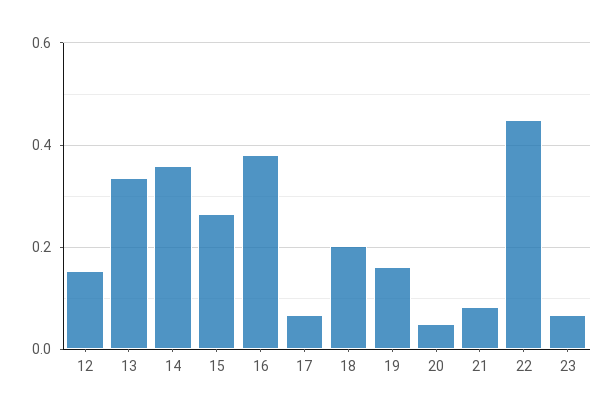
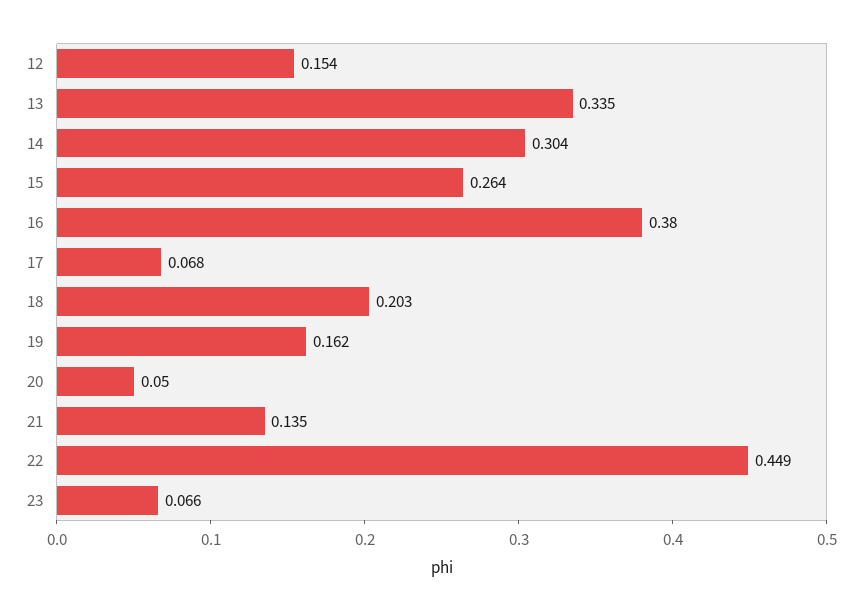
14: 0.36 -> 0.304
21: 0.08 -> 0.135

